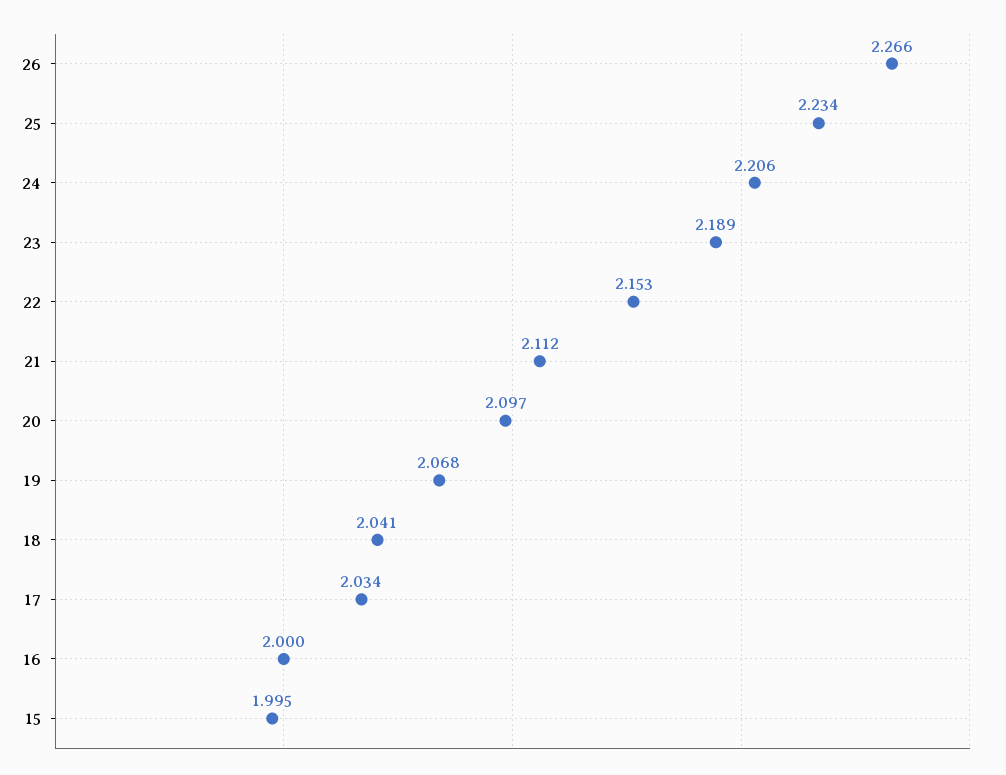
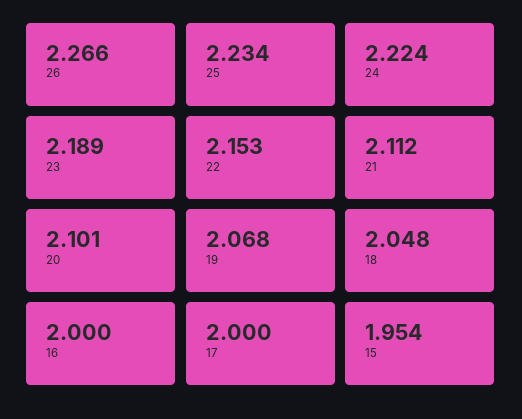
24: 2.206 -> 2.224
20: 2.097 -> 2.101
18: 2.041 -> 2.048
17: 2.034 -> 2
15: 1.995 -> 1.954

